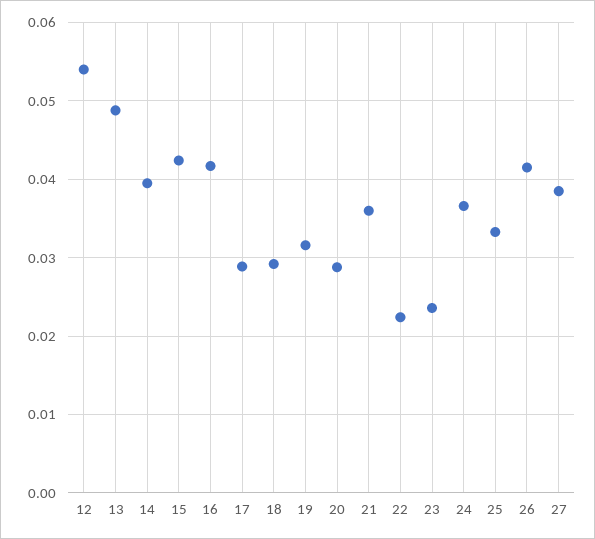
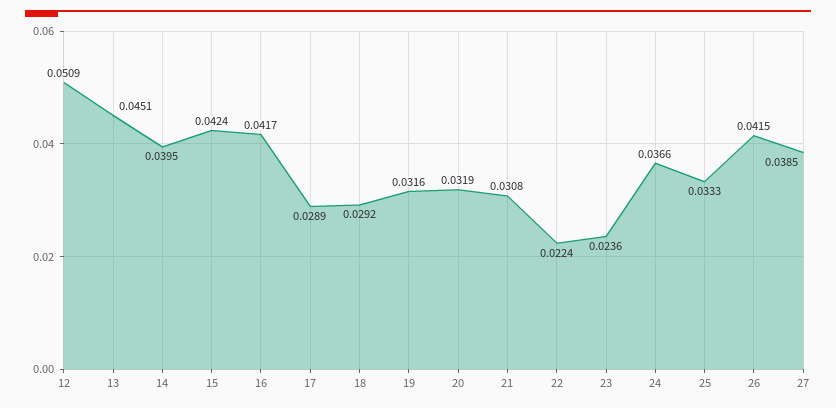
12: 0.054 -> 0.0509
13: 0.049 -> 0.0451
20: 0.029 -> 0.0319
21: 0.036 -> 0.0308

